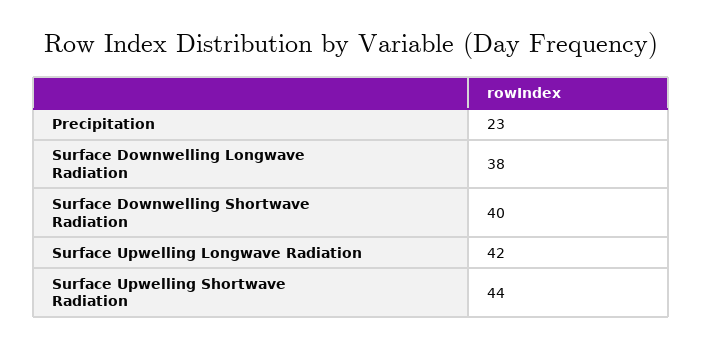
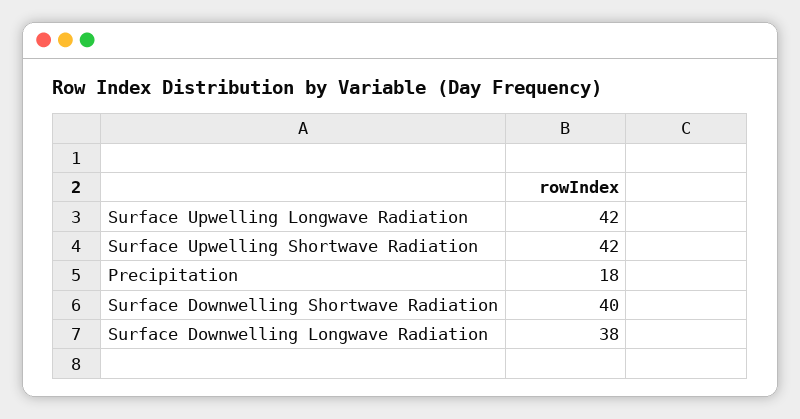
Precipitation: 23 -> 18
Surface Upwelling Shortwave Radiation: 44 -> 42

